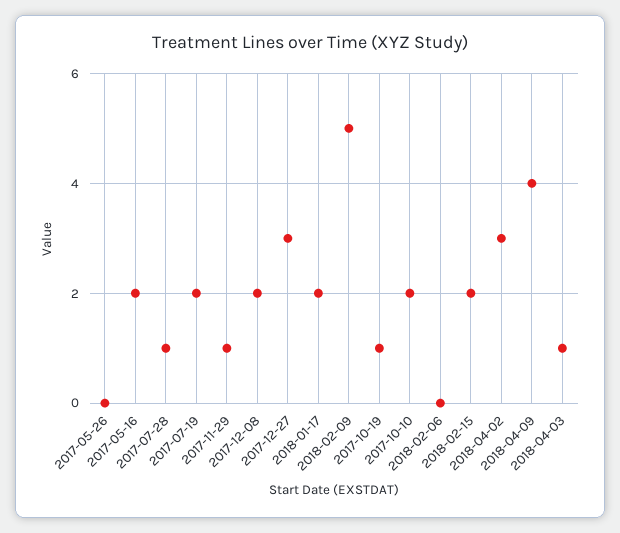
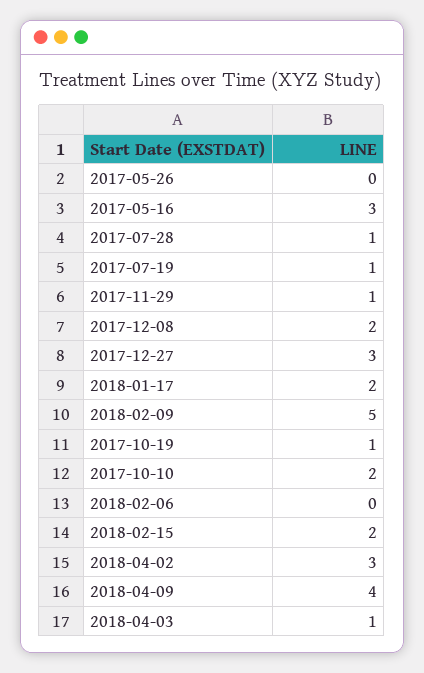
2017-05-16: 2 -> 3
2017-07-19: 2 -> 1

